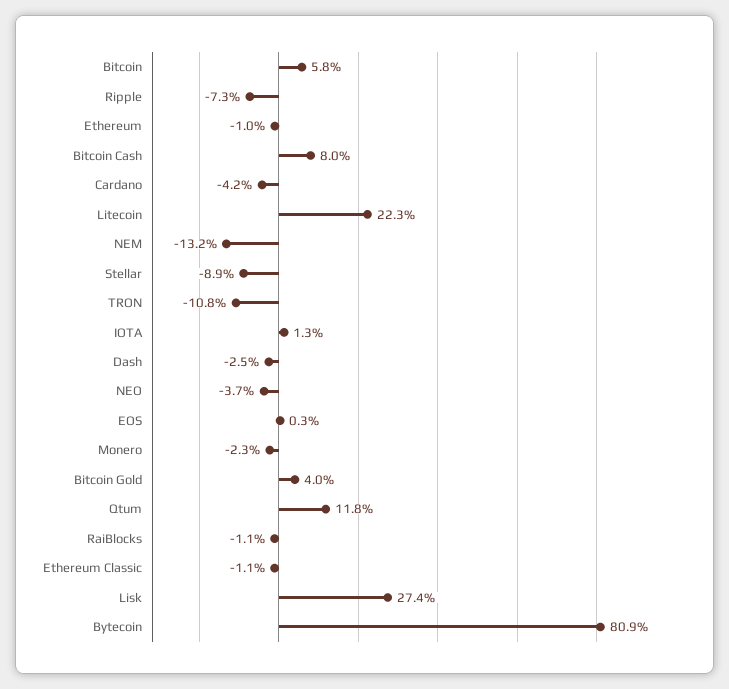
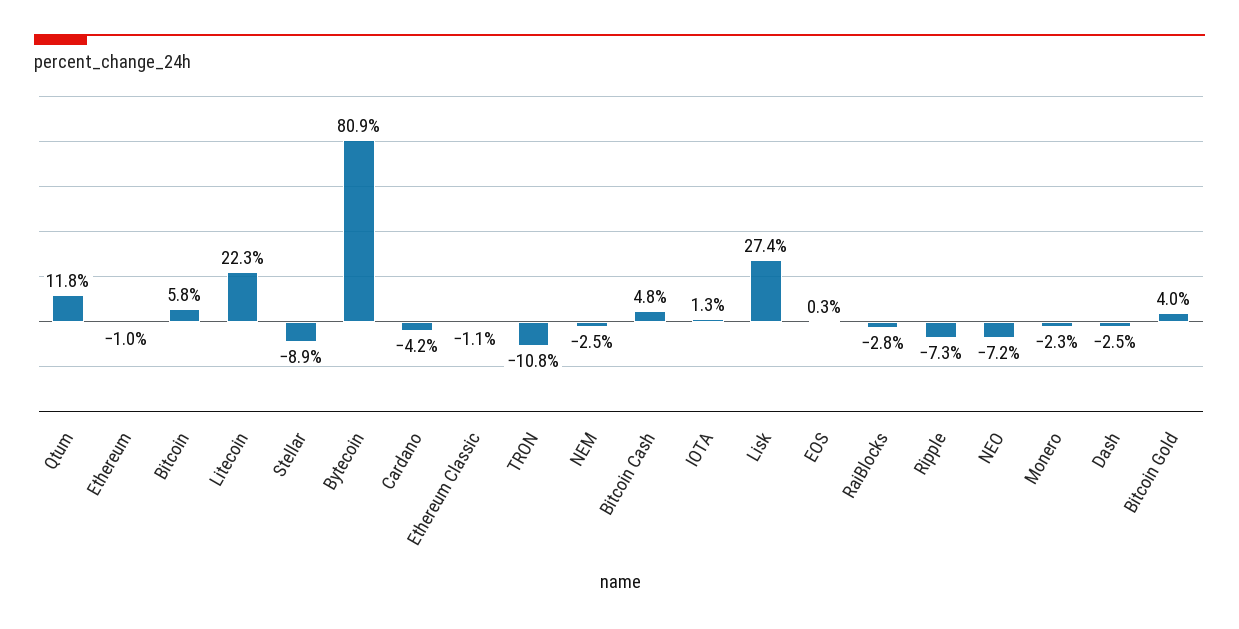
Bitcoin Cash: 8 -> 4.8
NEM: -13.2 -> -2.5
NEO: -3.7 -> -7.2
RaiBlocks: -1.1 -> -2.8

